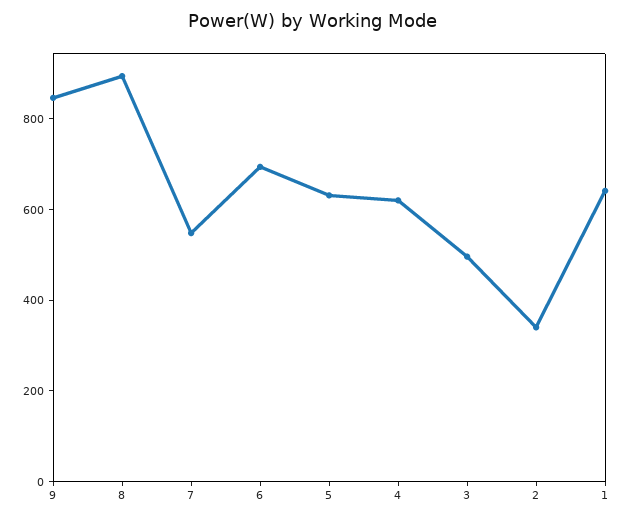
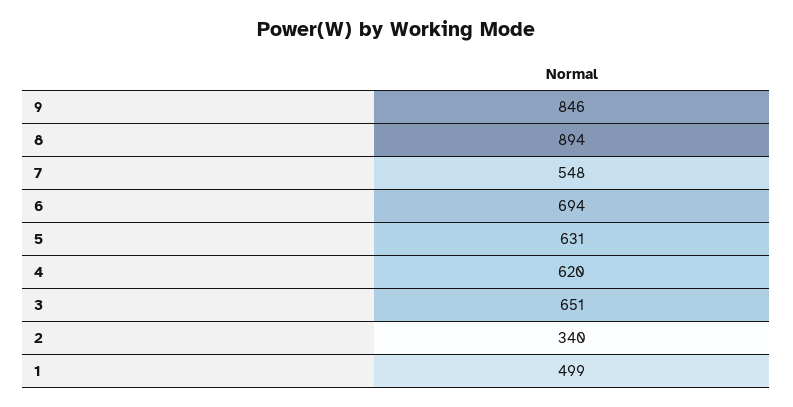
3: 500 -> 651
1: 650 -> 499

